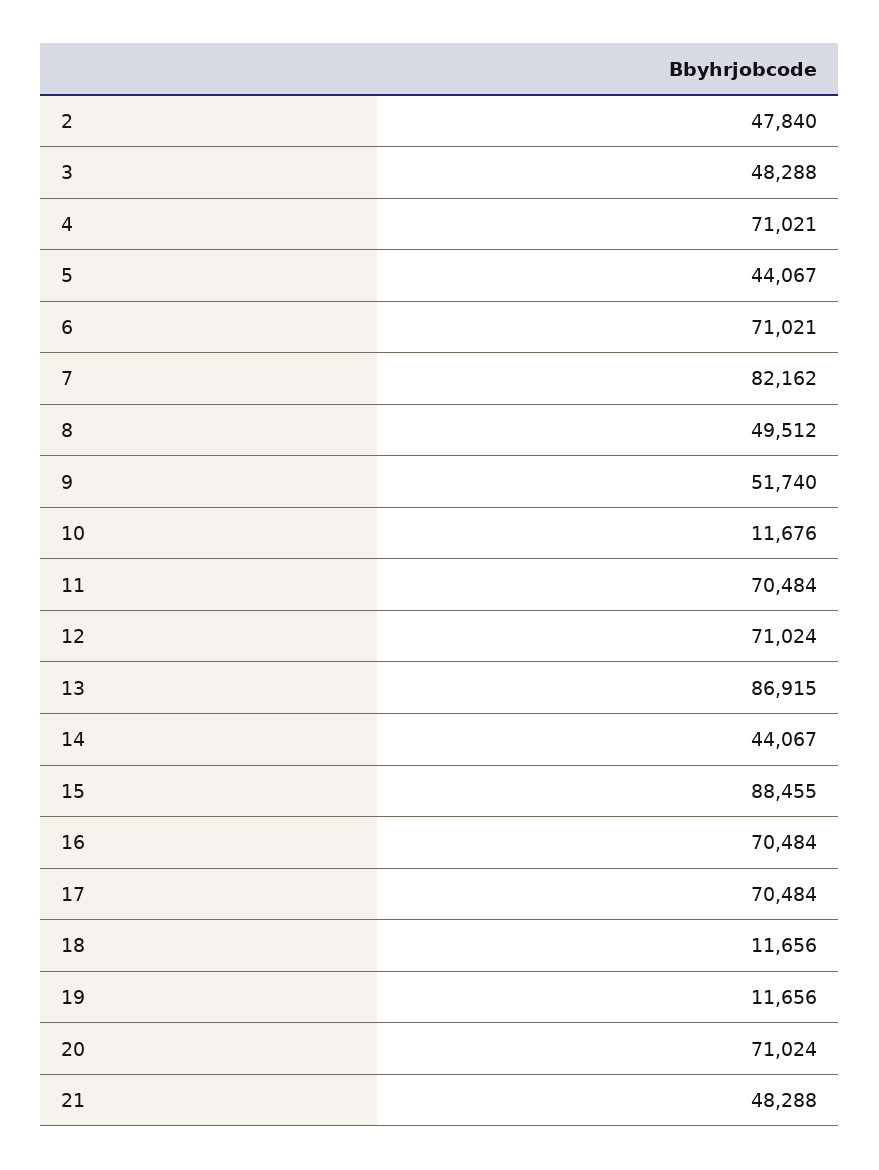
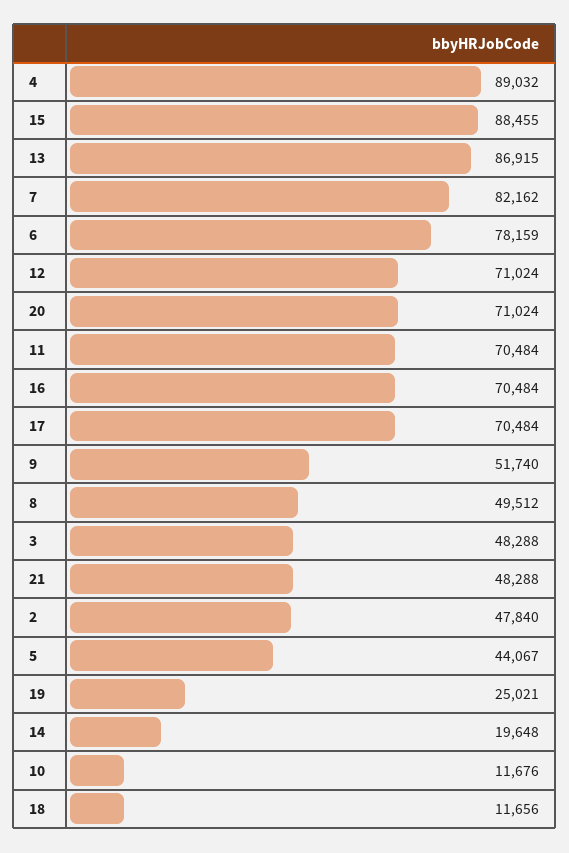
4: 71021 -> 89032
6: 71021 -> 78159
14: 44067 -> 19648
19: 11656 -> 25021

